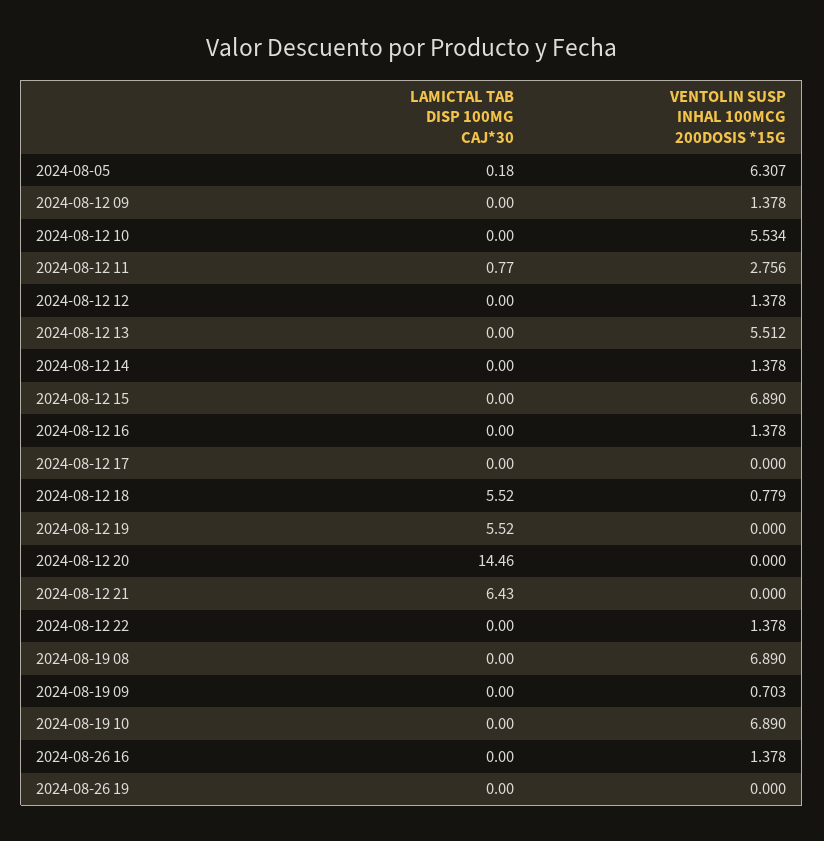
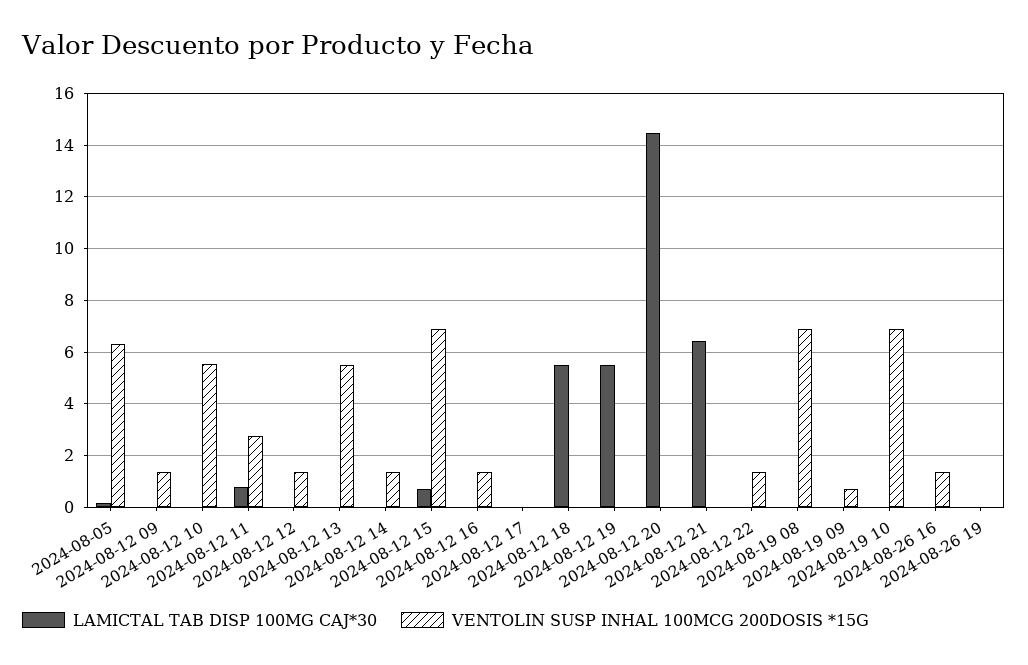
LAMICTAL TAB DISP 100MG CAJ*30, 2024-08-12 15: 0 -> 0.75
VENTOLIN SUSP INHAL 100MCG 200DOSIS *15G, 2024-08-12 18: 0.779 -> 0

